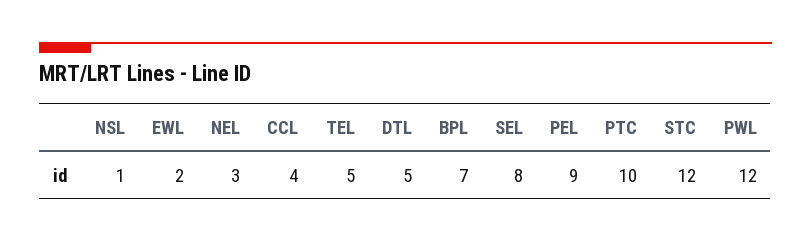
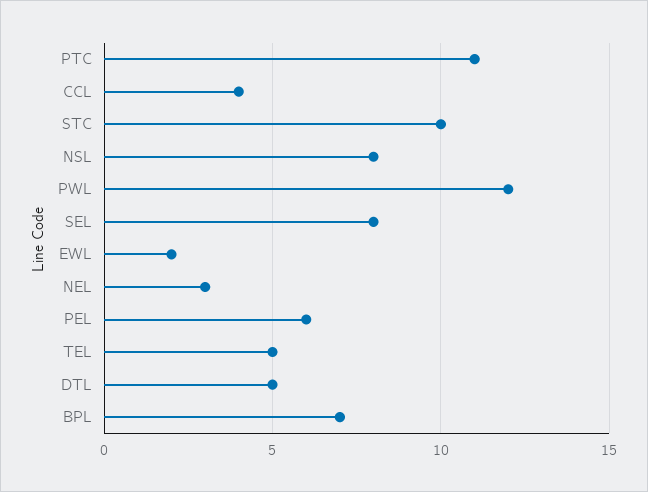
NSL: 1 -> 8
PEL: 9 -> 6
PTC: 10 -> 11
STC: 12 -> 10

